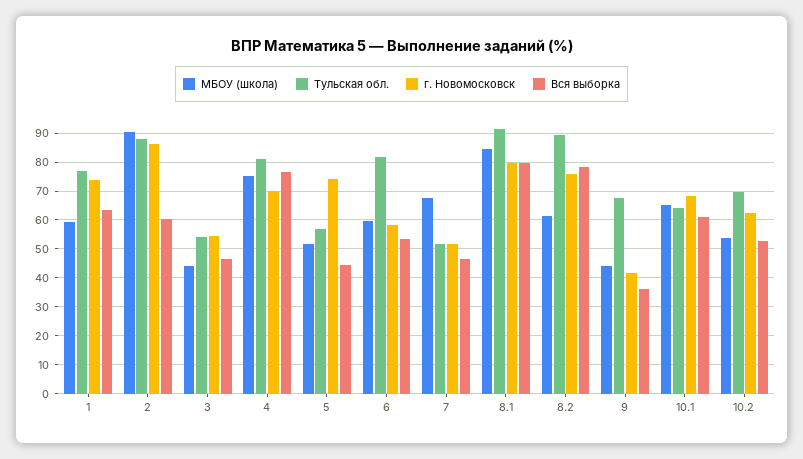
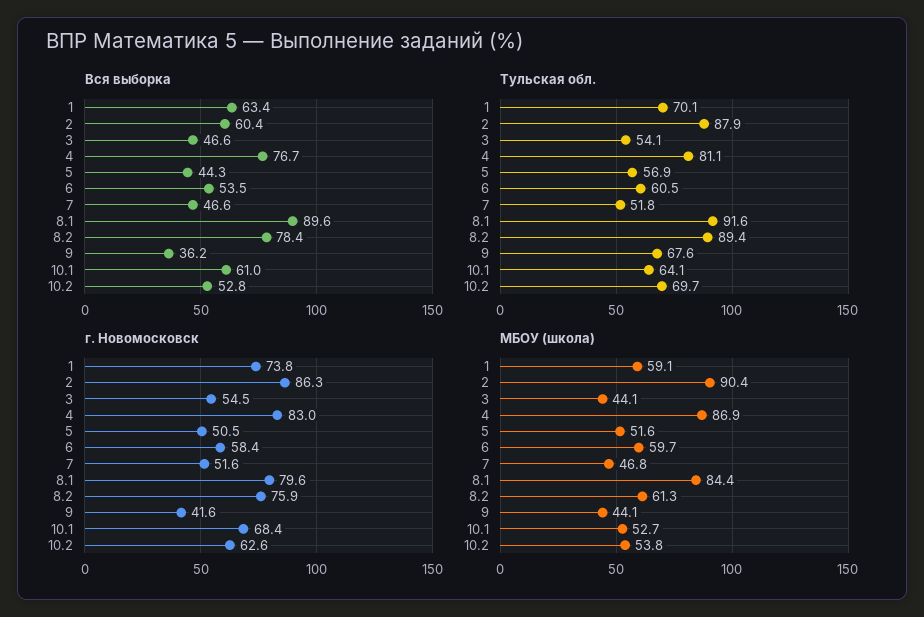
Тульская обл., 1: 77.5 -> 70.1
МБОУ (школа), 4: 75 -> 86.9
г. Новомосковск, 4: 70 -> 83
г. Новомосковск, 5: 75 -> 50.5
Тульская обл., 6: 82.5 -> 60.5
МБОУ (школа), 7: 67.5 -> 46.8
Вся выборка, 8.1: 80 -> 89.6
МБОУ (школа), 10.1: 65 -> 52.7

